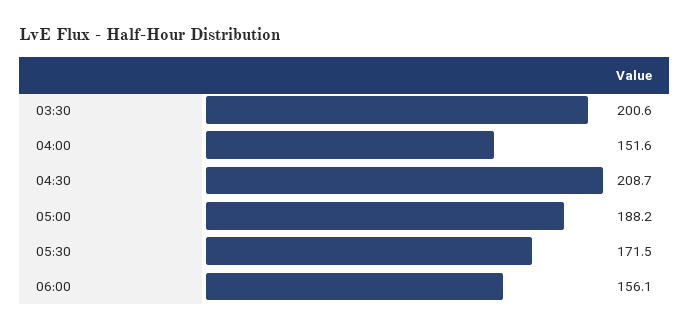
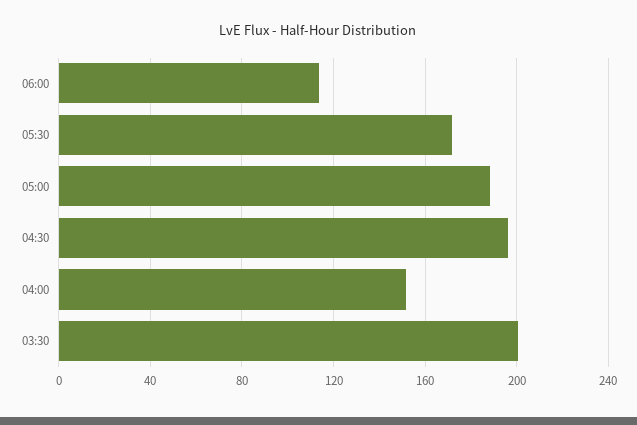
04:30: 208.7 -> 195
06:00: 156.1 -> 115

